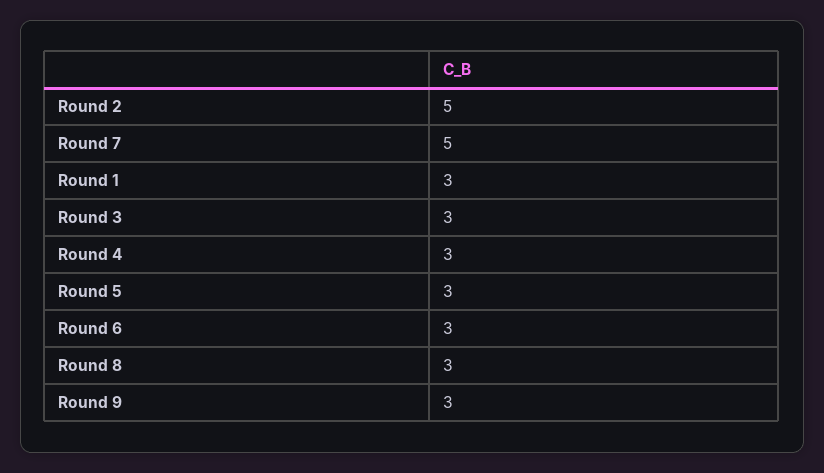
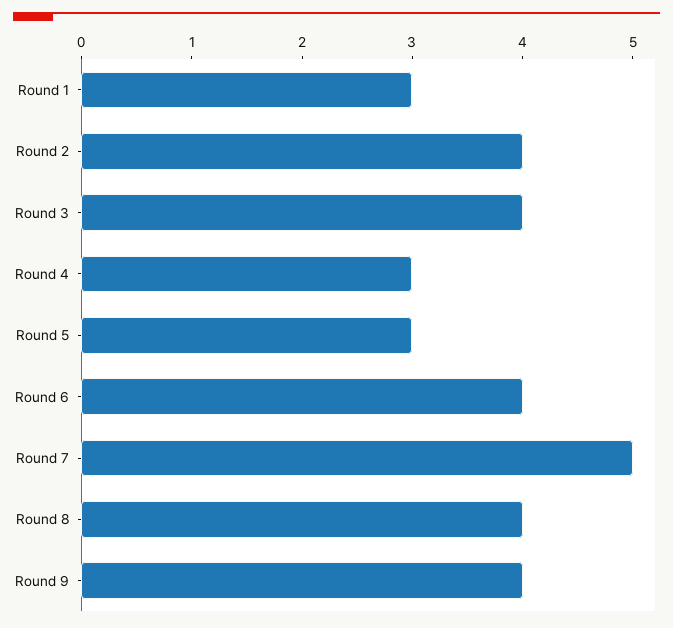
Round 2: 5 -> 4
Round 3: 3 -> 4
Round 6: 3 -> 4
Round 8: 3 -> 4
Round 9: 3 -> 4

